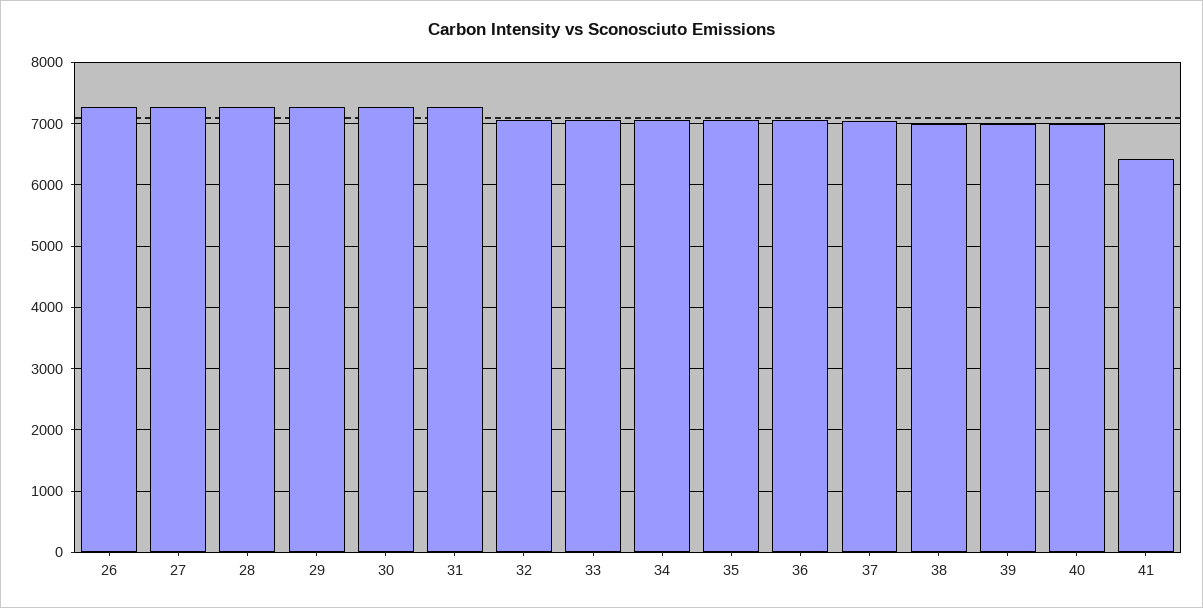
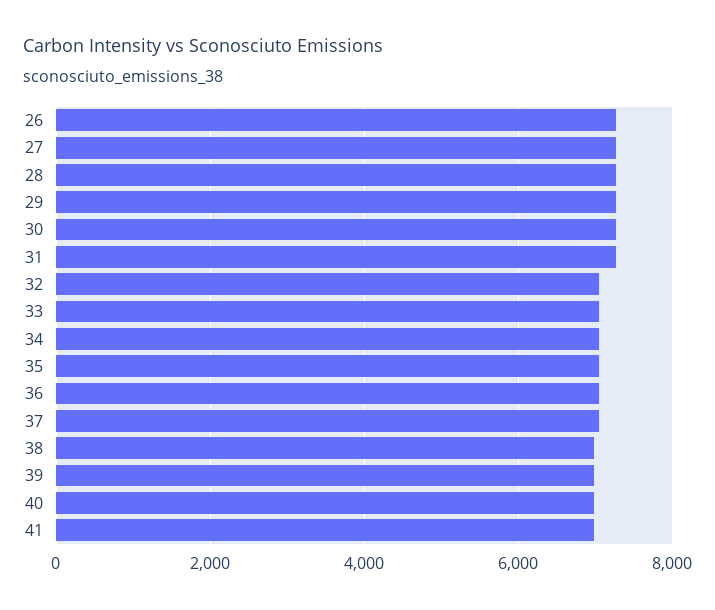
41: 6400 -> 7000

